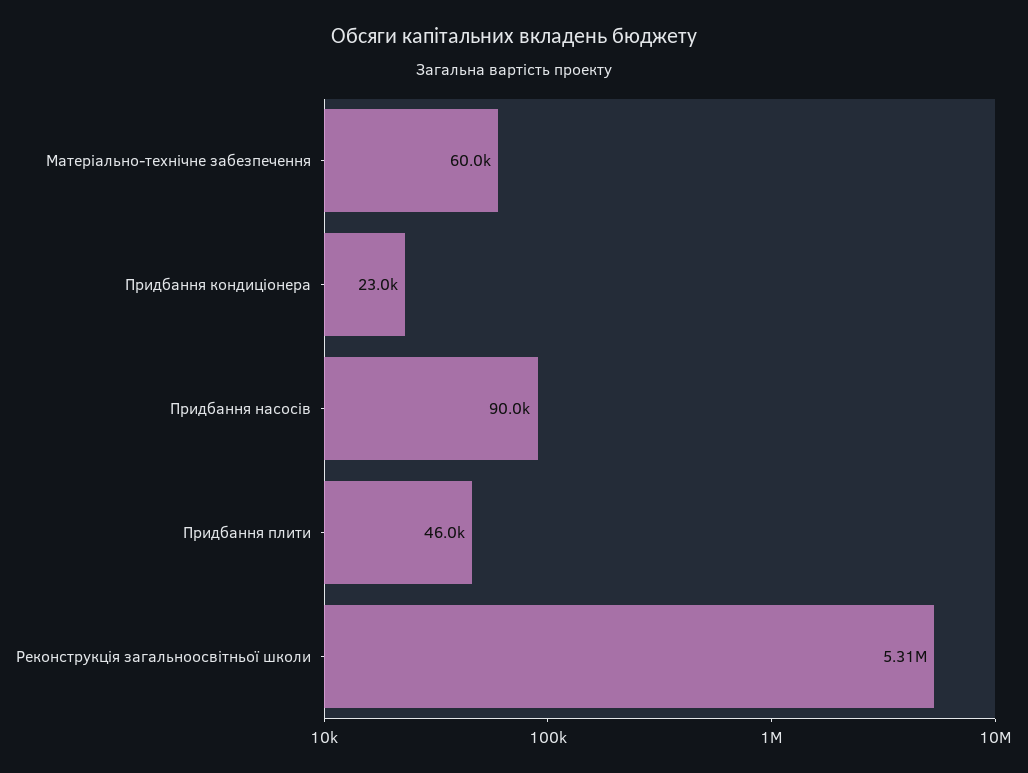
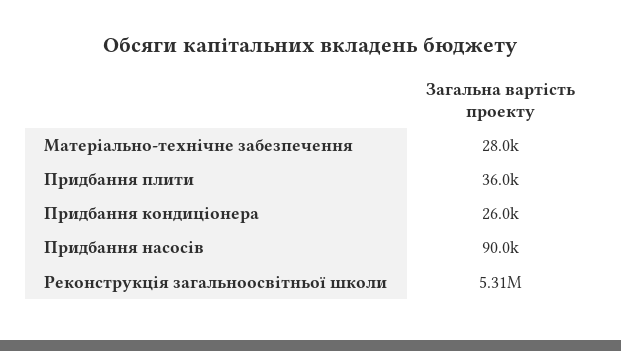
Матеріально-технічне забезпечення: 60000 -> 28000
Придбання кондиціонера: 23000 -> 26000
Придбання плити: 46000 -> 36000

